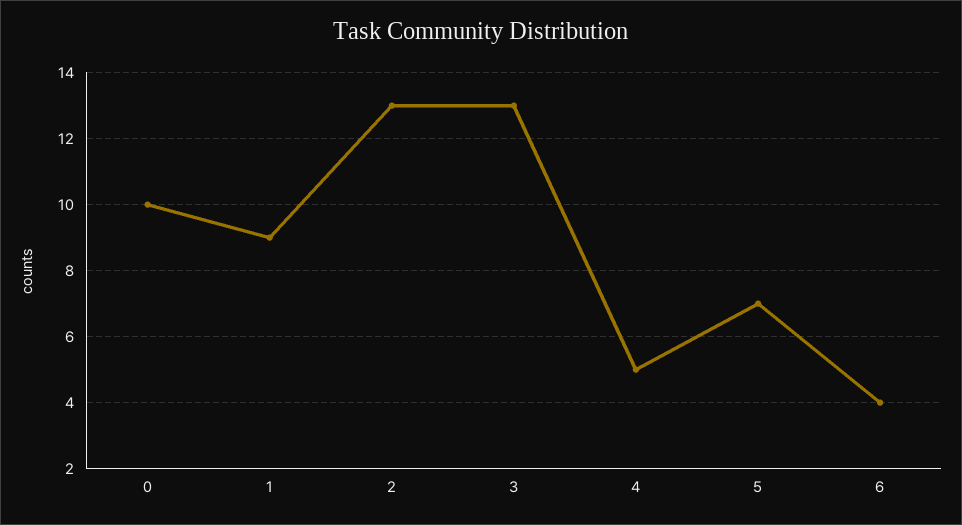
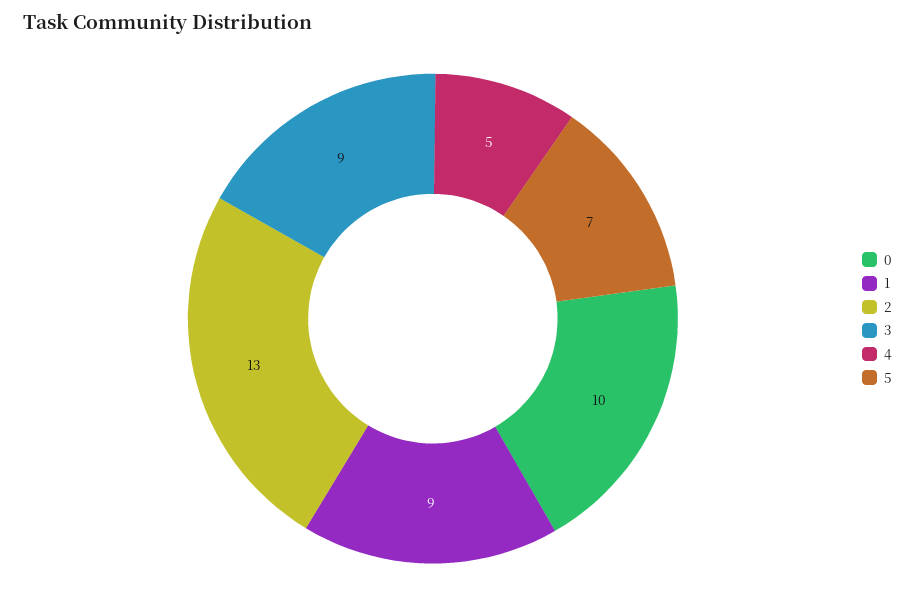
3: 13 -> 9
6: 4 -> none

